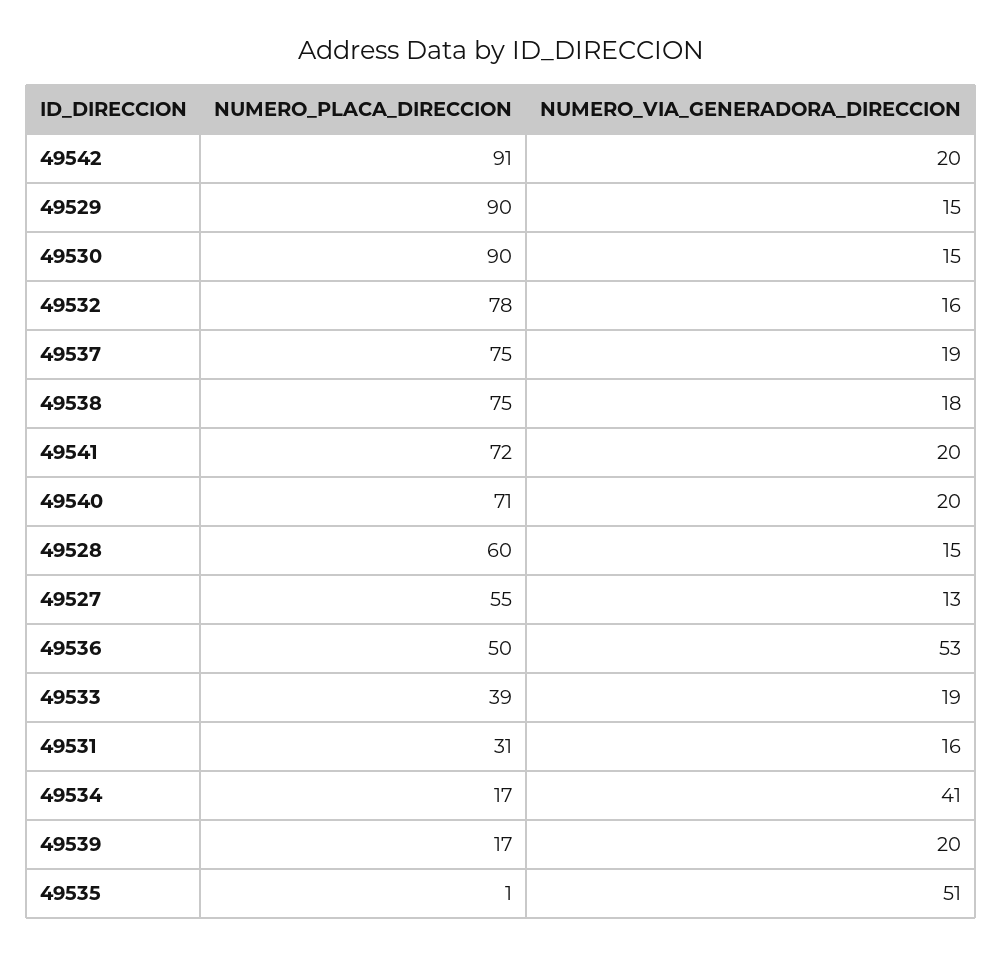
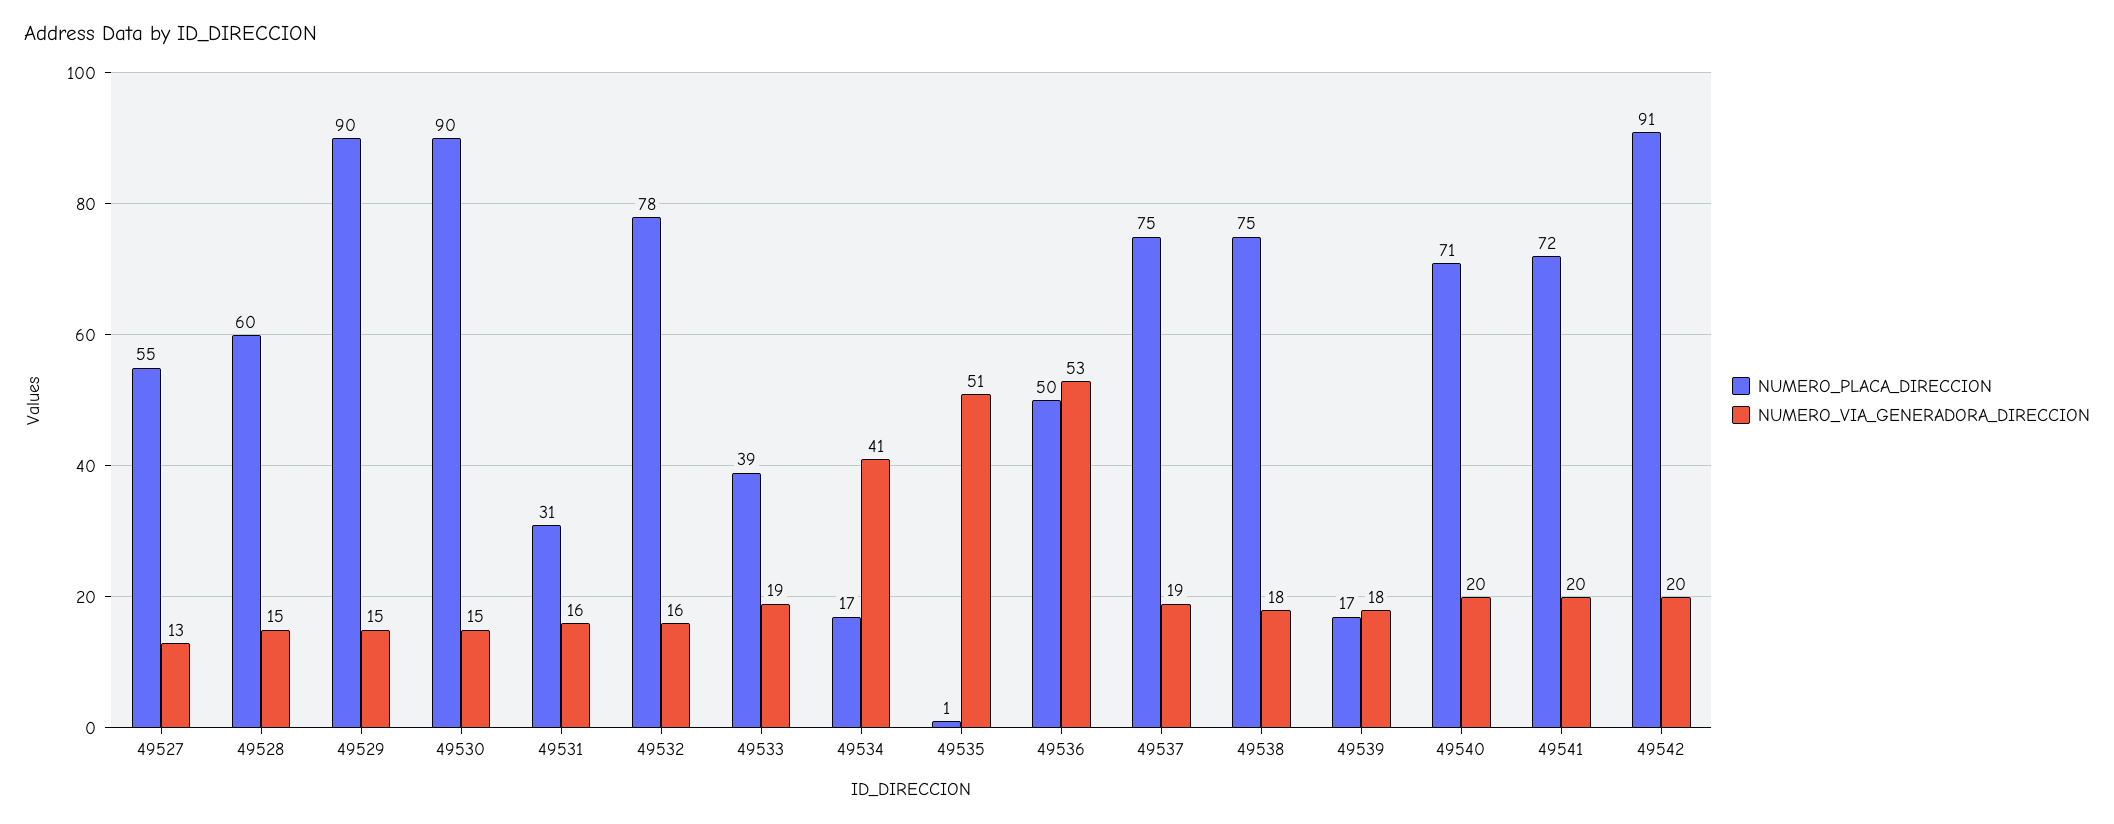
NUMERO_VIA_GENERADORA_DIRECCION, 49539: 20 -> 18

